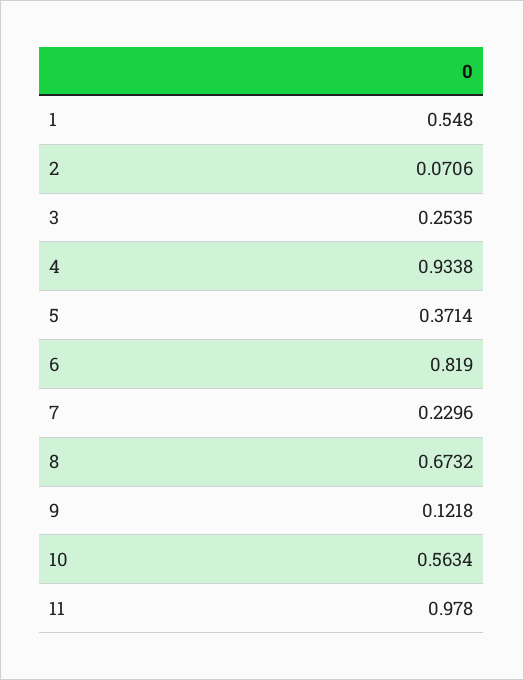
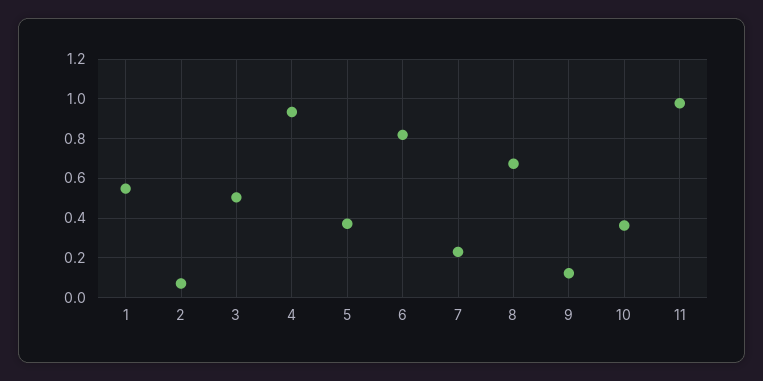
3: 0.2535 -> 0.5
10: 0.5634 -> 0.35

